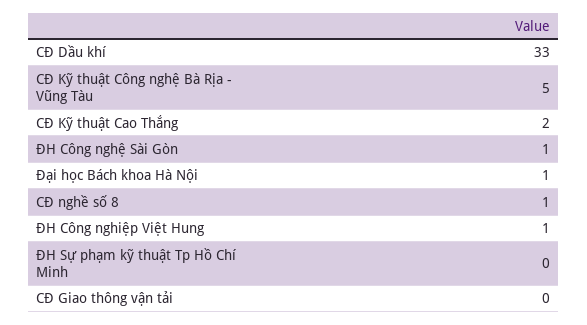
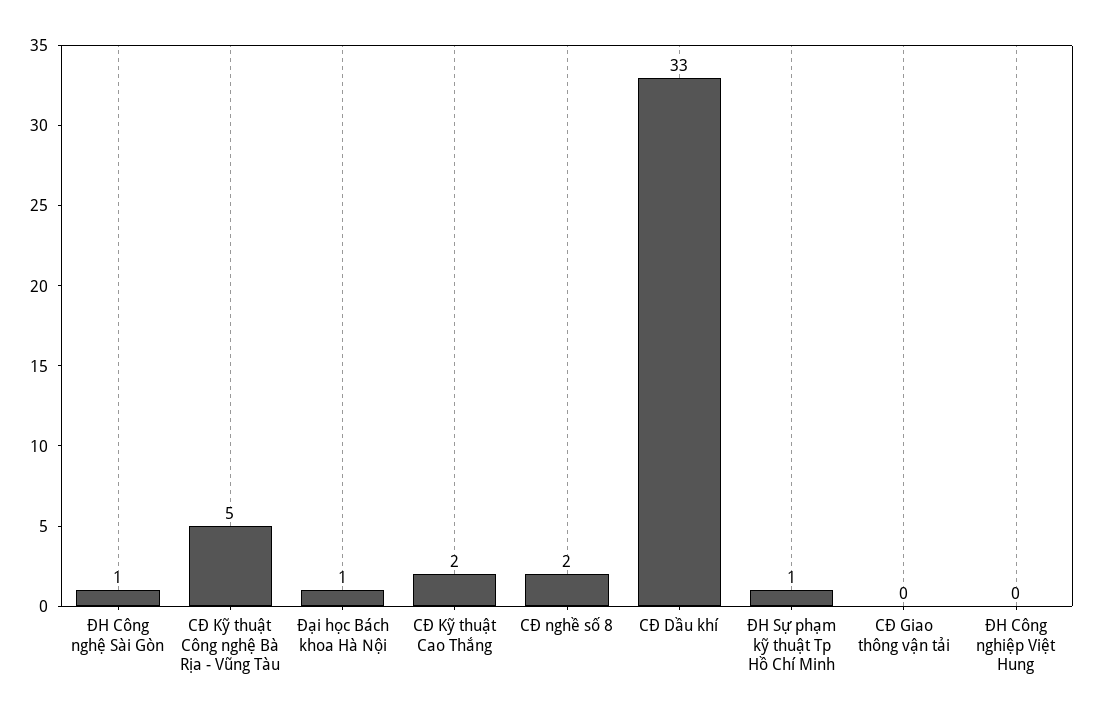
CĐ nghề số 8: 1 -> 2
ĐH Công nghiệp Việt Hung: 1 -> 0
ĐH Sự phạm kỹ thuật Tp Hồ Chí Minh: 0 -> 1

